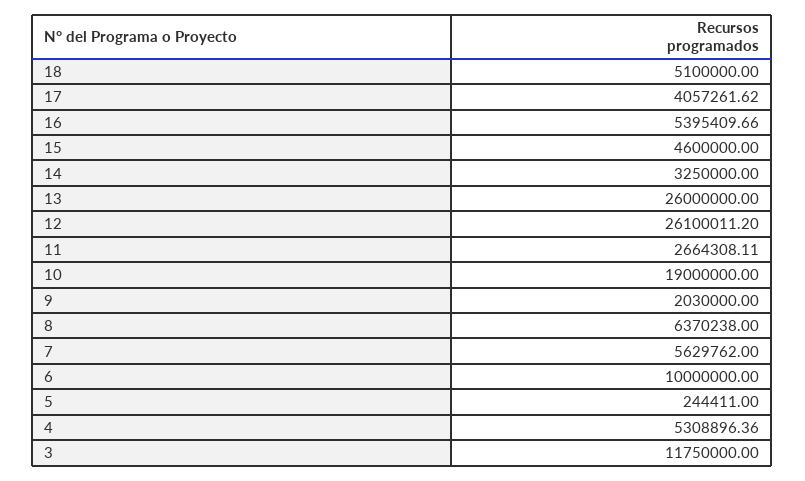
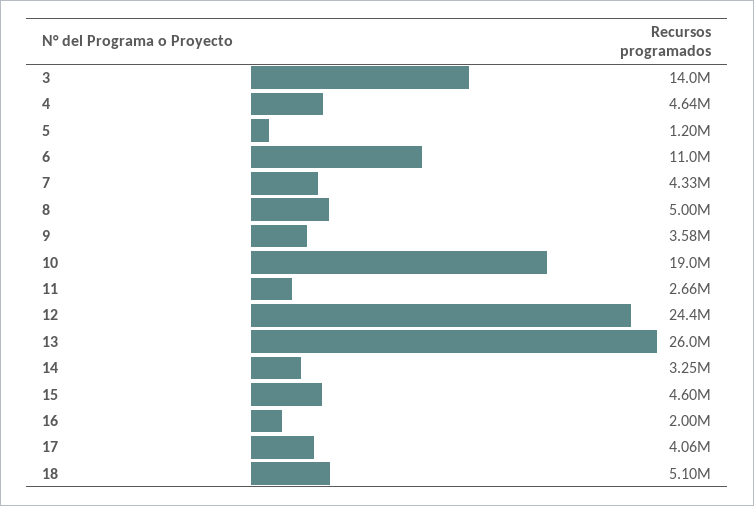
16: 5395409.66 -> 2000000
12: 26100011.2 -> 24400000
9: 2030000 -> 3580000
8: 6370238 -> 5000000
7: 5629762 -> 4330000
6: 10000000 -> 11000000
5: 244411 -> 1200000
4: 5308896.36 -> 4640000
3: 11750000 -> 14000000

